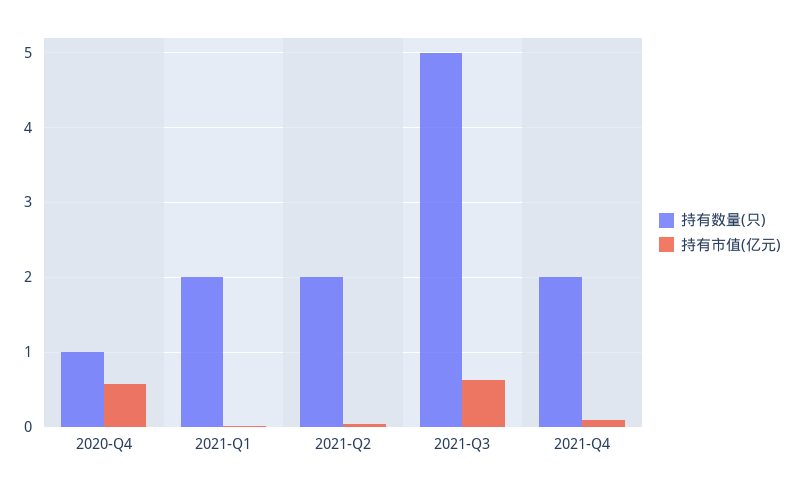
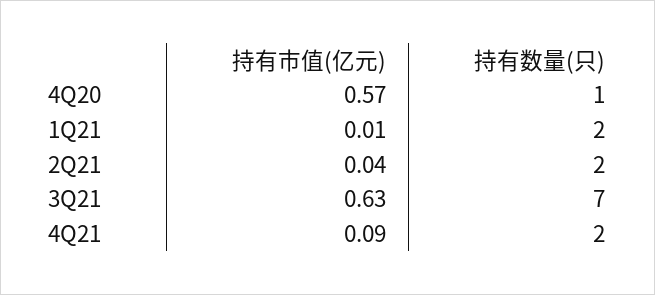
持有数量(只), 2021-Q3: 5 -> 7

